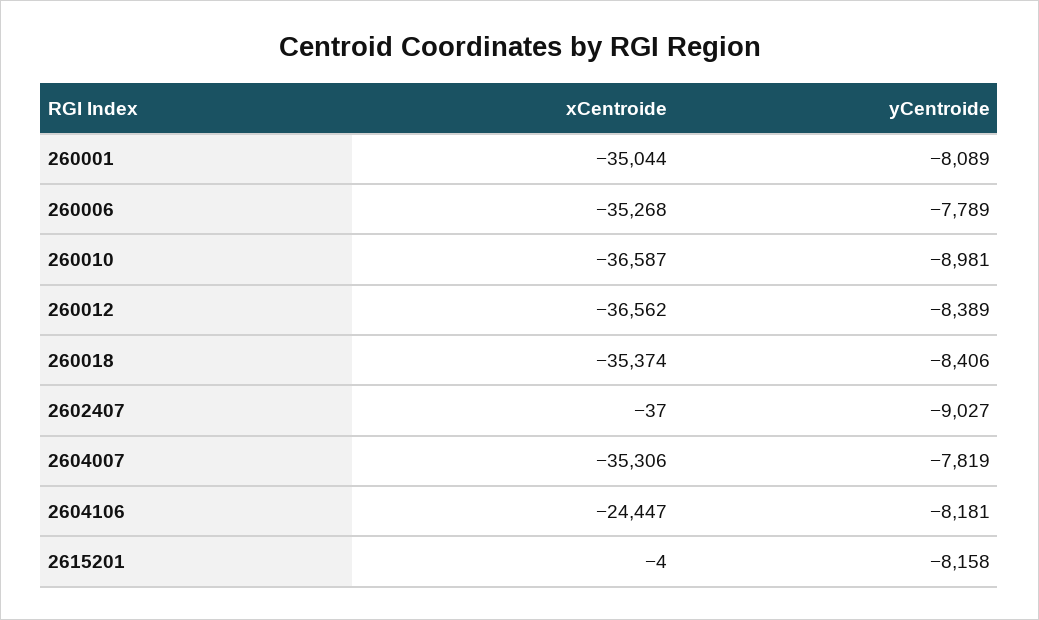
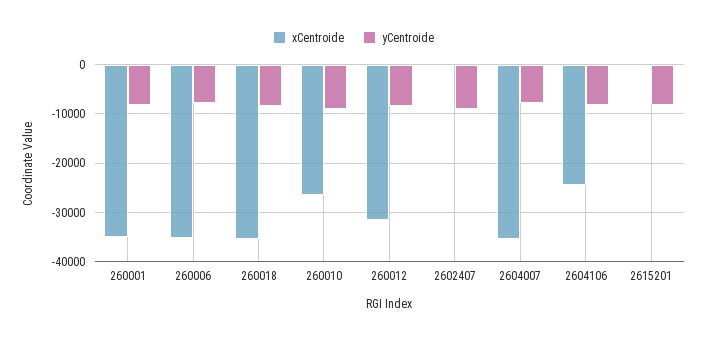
xCentroide, 260010: -36587 -> -26000
xCentroide, 260012: -36562 -> -32000

